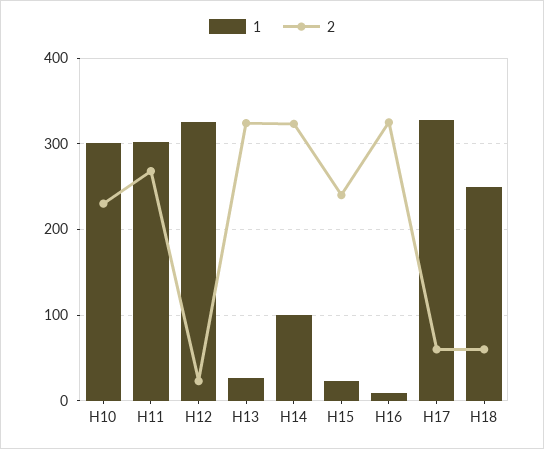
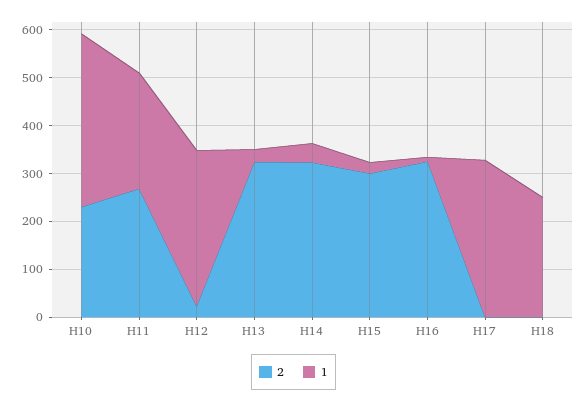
1, H10: 300 -> 360
1, H11: 300 -> 240
1, H14: 100 -> 40
2, H15: 240 -> 300
2, H17: 60 -> 0
2, H18: 60 -> 0

